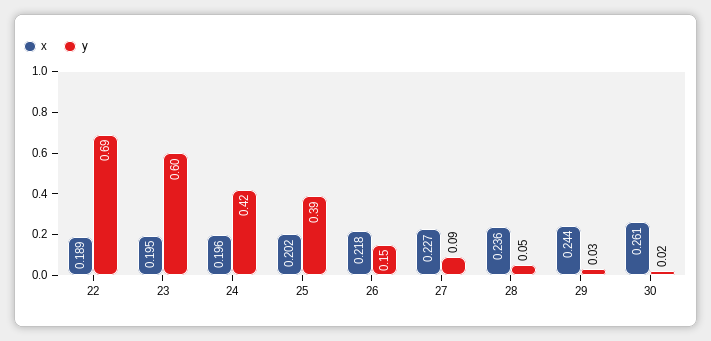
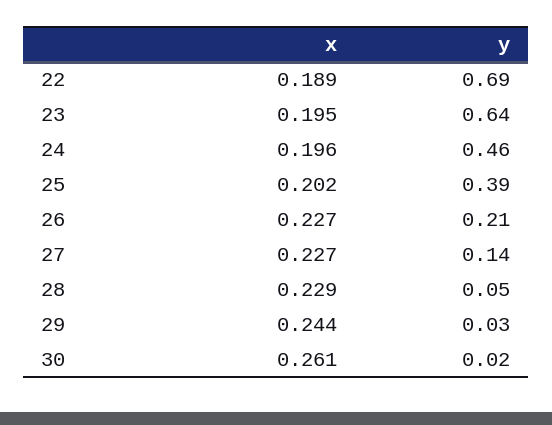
y, 23: 0.6 -> 0.64
y, 24: 0.42 -> 0.46
x, 26: 0.218 -> 0.227
y, 26: 0.15 -> 0.21
y, 27: 0.09 -> 0.14
x, 28: 0.236 -> 0.229

